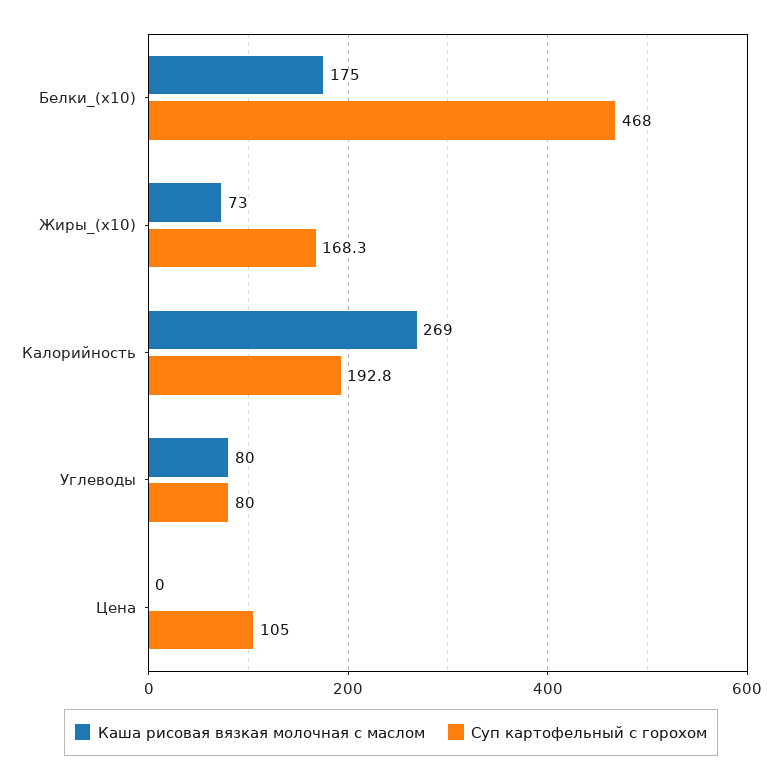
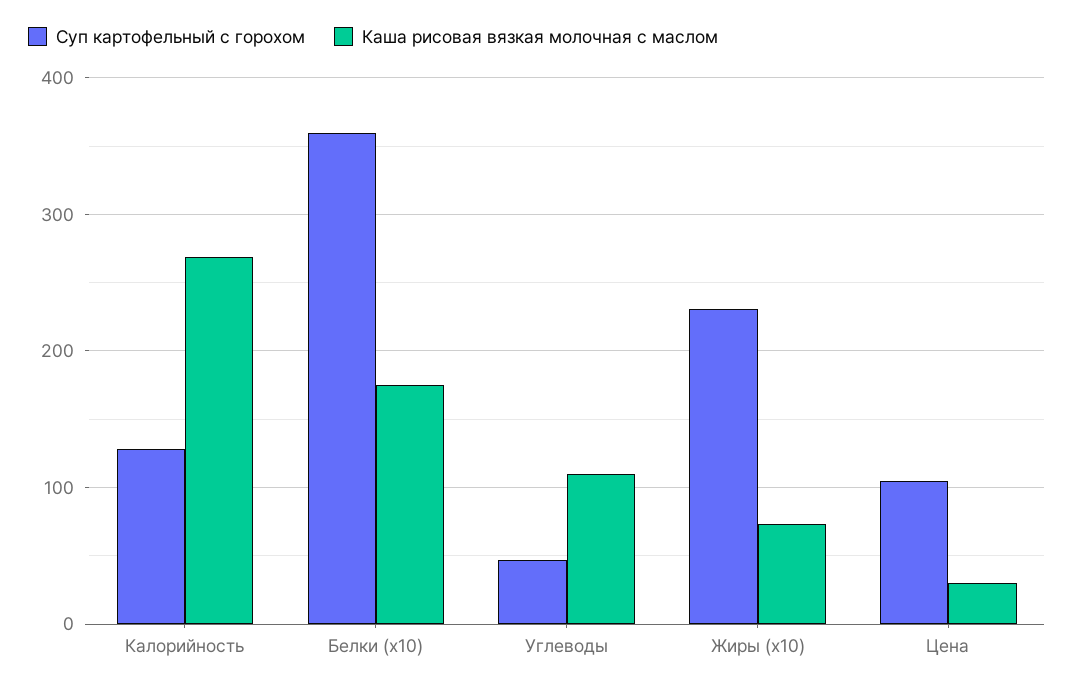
Суп картофельный с горохом, Белки_(x10): 468 -> 360
Суп картофельный с горохом, Жиры_(x10): 168.3 -> 230
Суп картофельный с горохом, Калорийность: 192.8 -> 130
Каша рисовая вязкая молочная с маслом, Углеводы: 80 -> 110
Суп картофельный с горохом, Углеводы: 80 -> 50
Каша рисовая вязкая молочная с маслом, Цена: 0 -> 30

